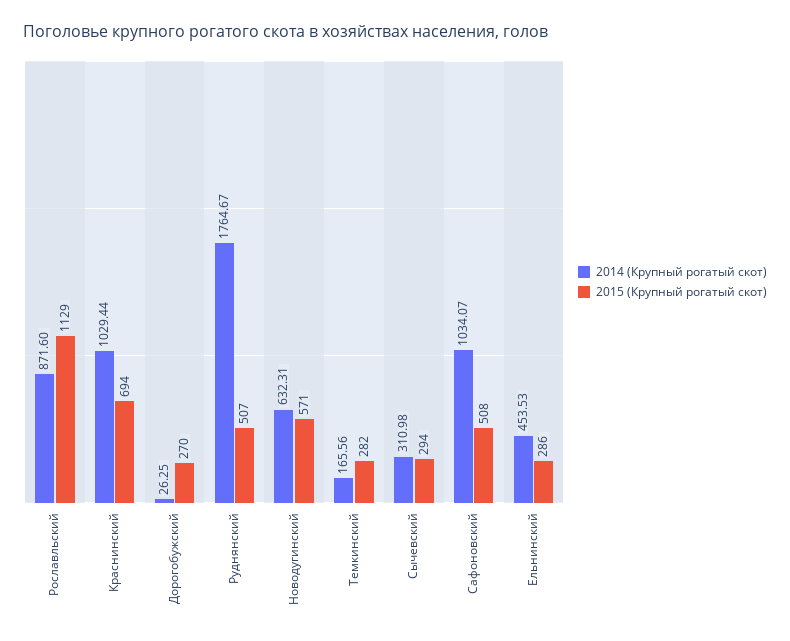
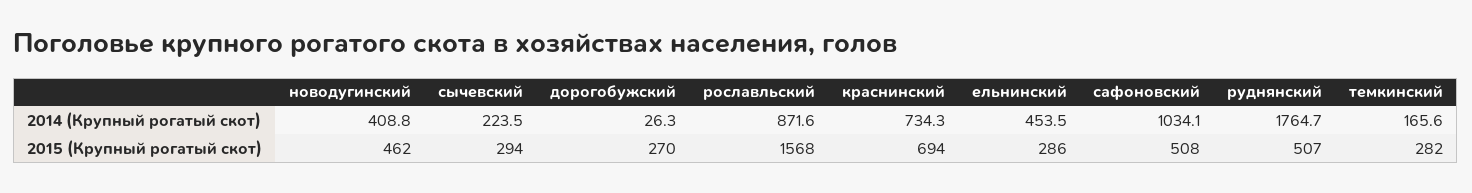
2015 (Крупный рогатый скот), Рославльский: 1129 -> 1568
2014 (Крупный рогатый скот), Краснинский: 1029.44 -> 734.3
2014 (Крупный рогатый скот), Новодугинский: 632.31 -> 408.8
2015 (Крупный рогатый скот), Новодугинский: 571 -> 462
2014 (Крупный рогатый скот), Сычевский: 310.98 -> 223.5

